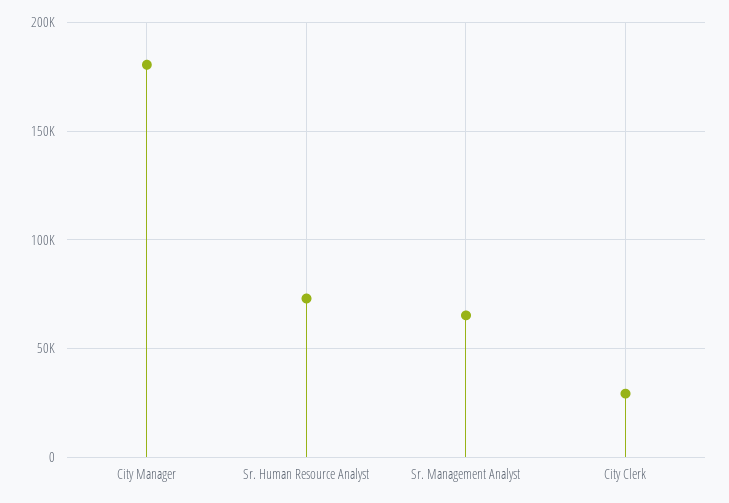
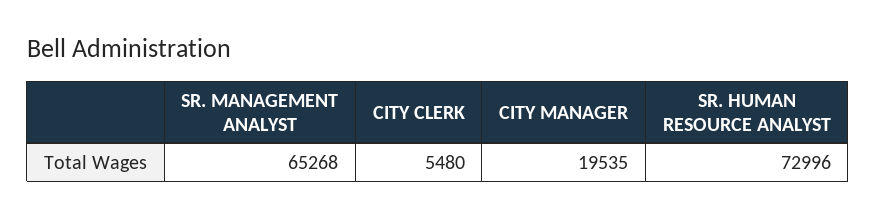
City Manager: 180000 -> 19535
City Clerk: 30000 -> 5480

